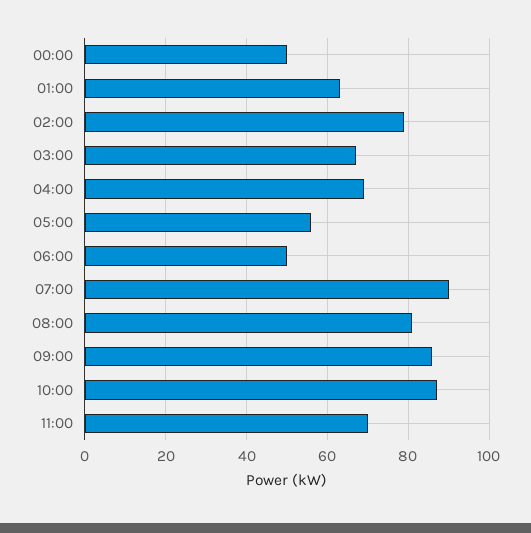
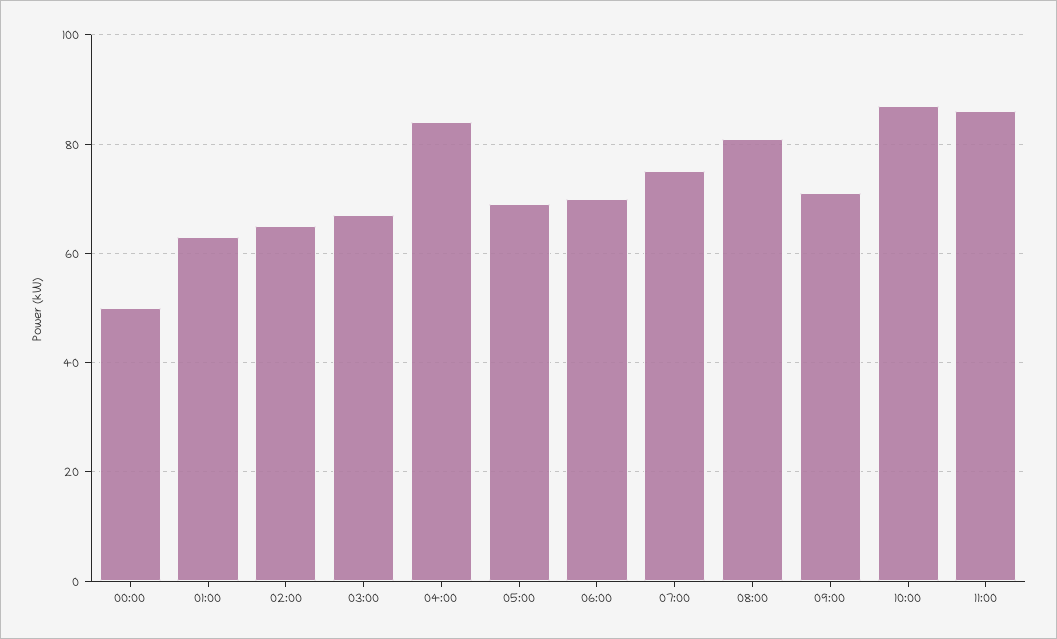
02:00: 80 -> 65
04:00: 70 -> 85
05:00: 55 -> 70
06:00: 50 -> 70
07:00: 90 -> 75
09:00: 85 -> 70
11:00: 70 -> 85

